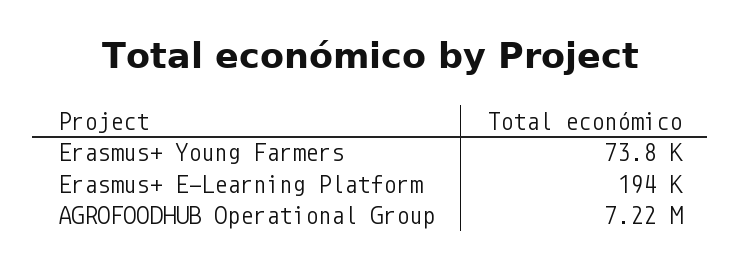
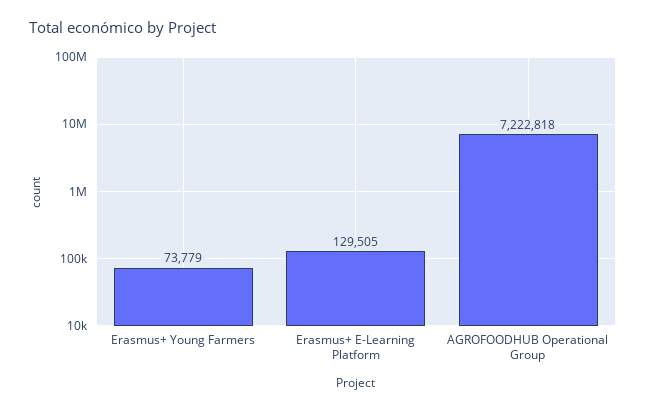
Erasmus+ E-Learning Platform: 194000 -> 129505

